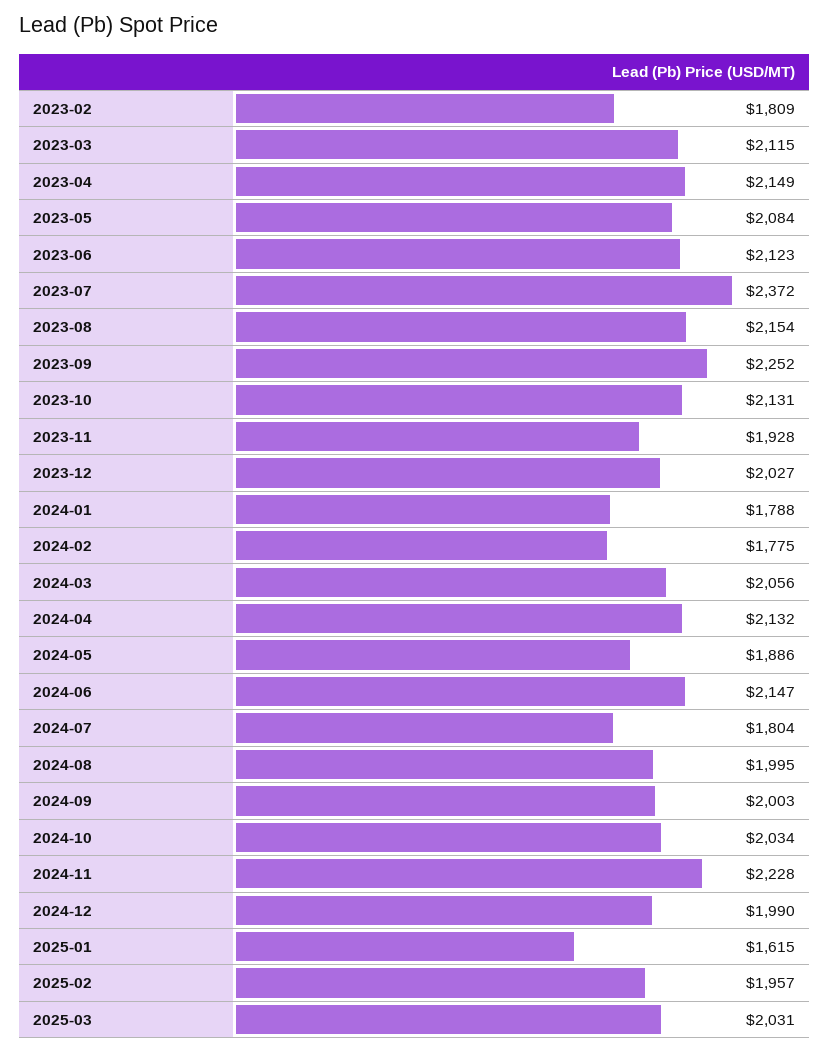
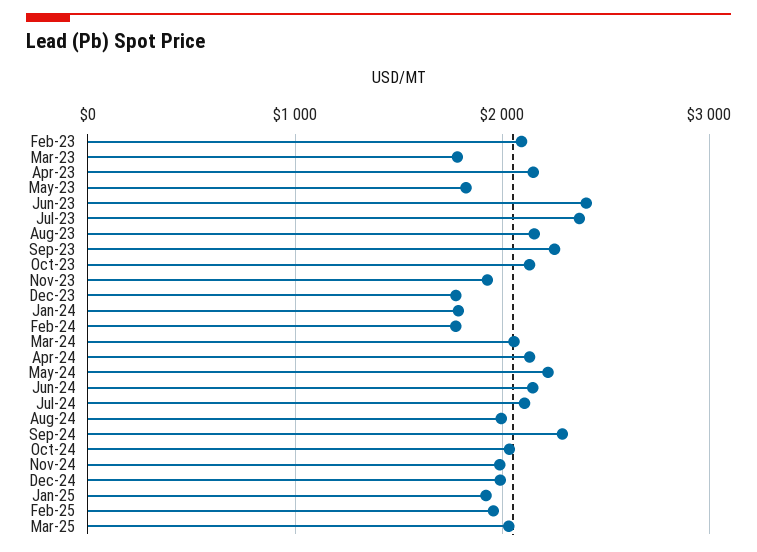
2023-02: 1809 -> 2100
2023-03: 2115 -> 1800
2023-05: 2084 -> 1800
2023-06: 2123 -> 2400
2023-12: 2027 -> 1800
2024-05: 1886 -> 2200
2024-07: 1804 -> 2100
2024-09: 2003 -> 2300
2024-11: 2228 -> 2000
2025-01: 1615 -> 1900

